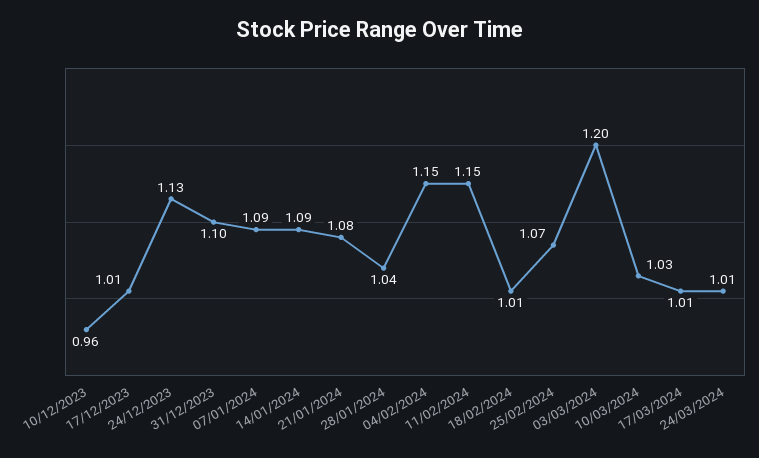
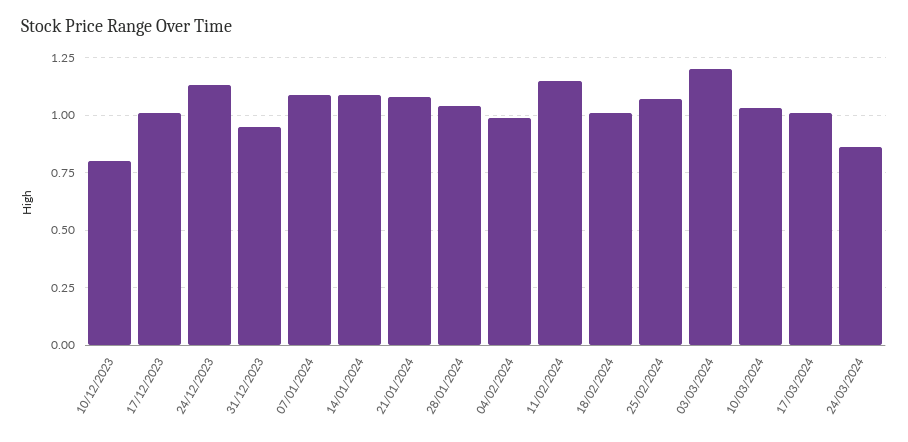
10/12/2023: 0.96 -> 0.8
31/12/2023: 1.1 -> 0.95
04/02/2024: 1.15 -> 1
24/03/2024: 1.01 -> 0.85

